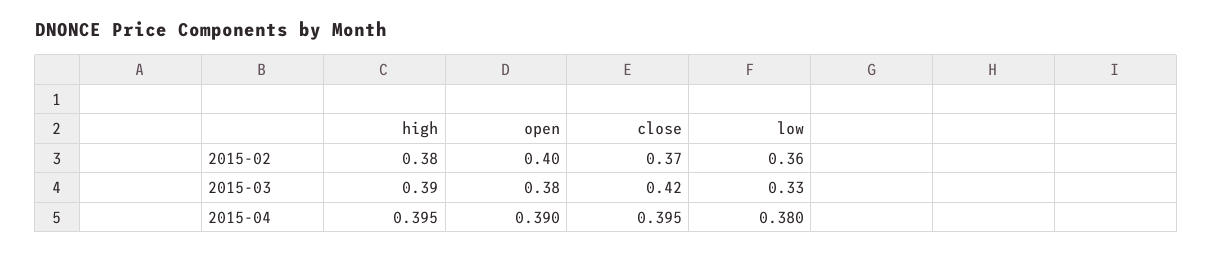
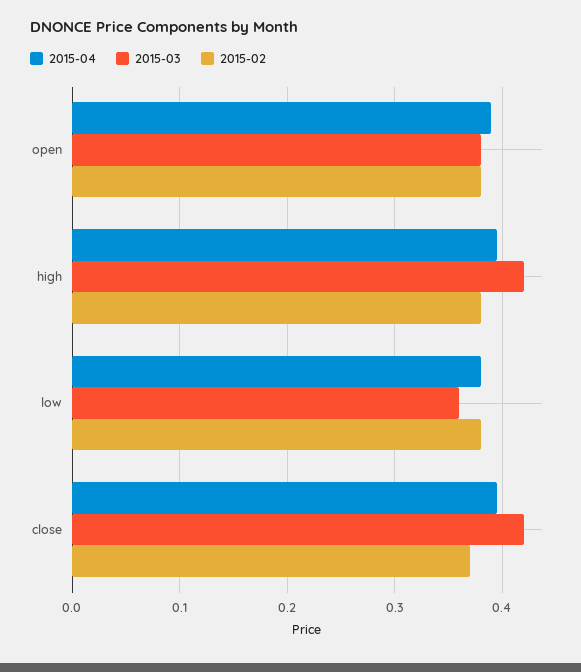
2015-02, open: 0.4 -> 0.38
2015-02, low: 0.36 -> 0.38
2015-03, high: 0.39 -> 0.42
2015-03, low: 0.33 -> 0.36

